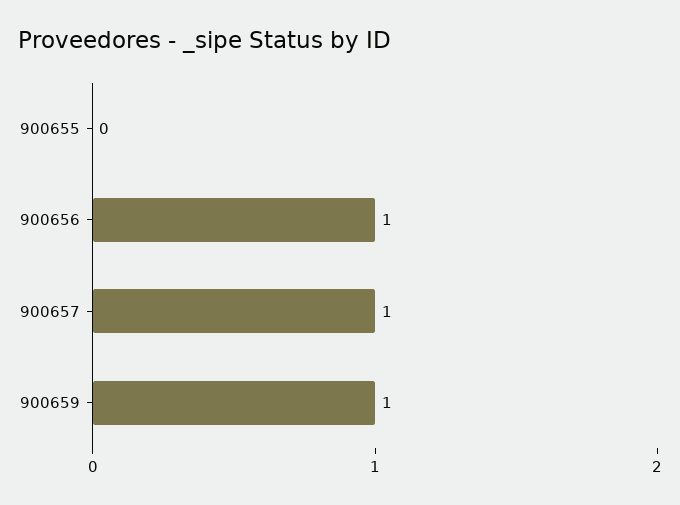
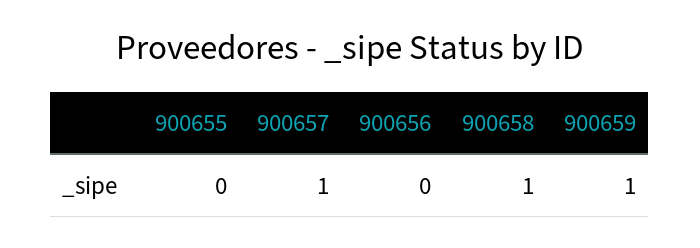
900656: 1 -> 0
900658: none -> 1

